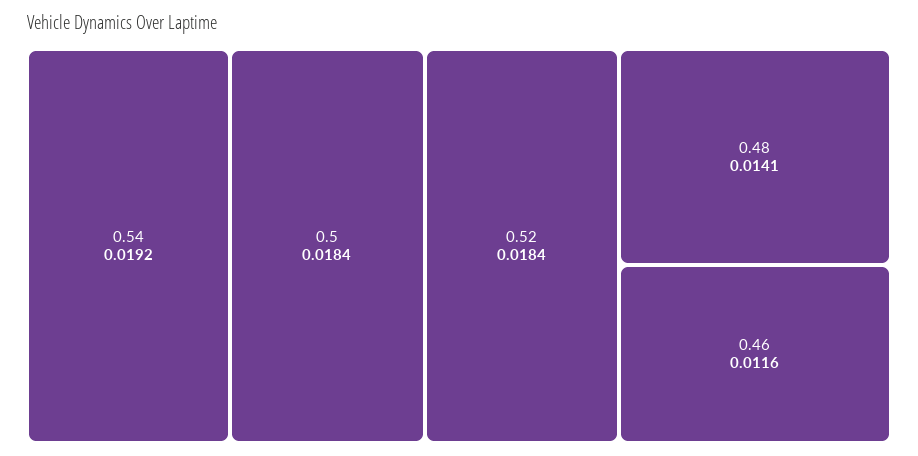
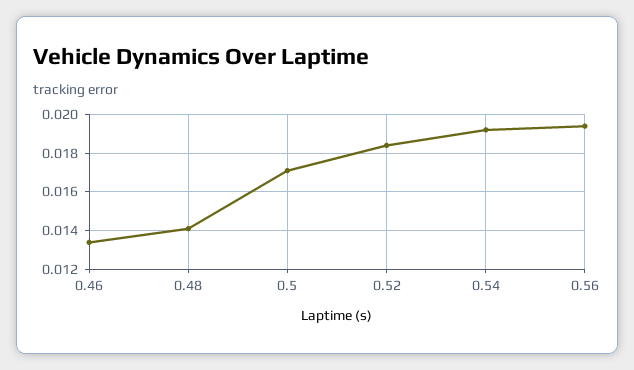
0.5: 0.0184 -> 0.017
0.46: 0.0116 -> 0.0135
0.56: none -> 0.0195

